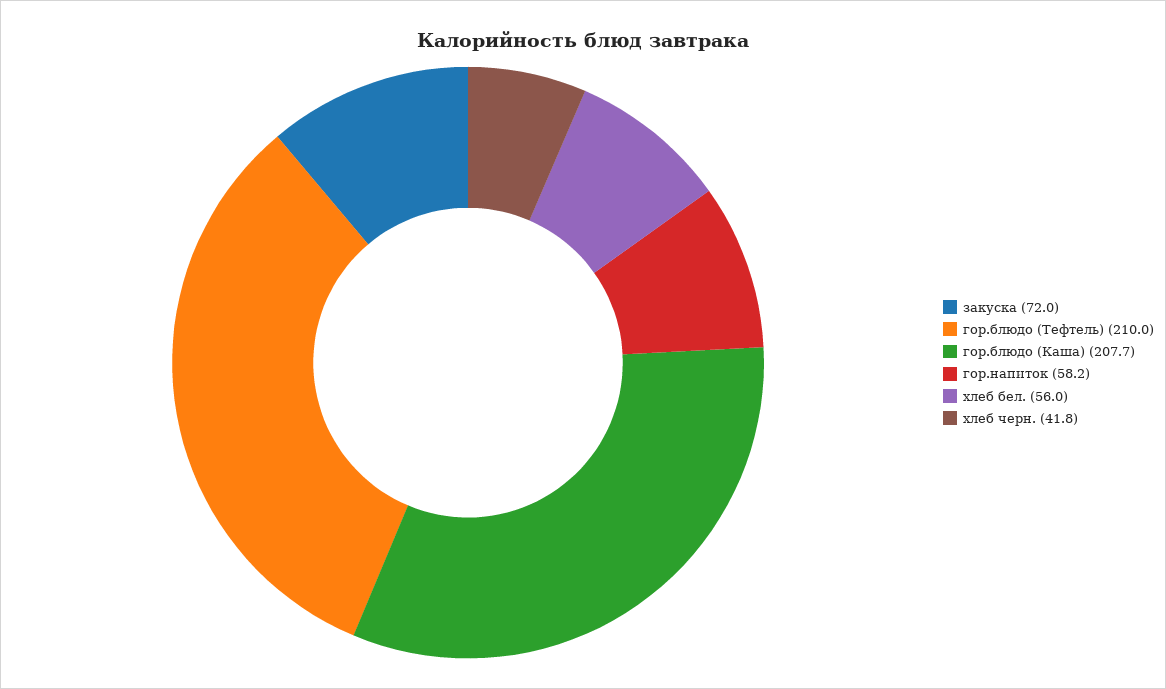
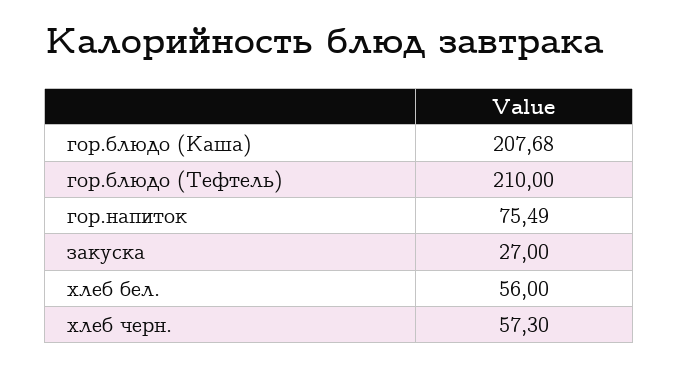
закуска: 72 -> 27
гор.напиток: 58.2 -> 75.49
хлеб черн.: 41.8 -> 57.3

